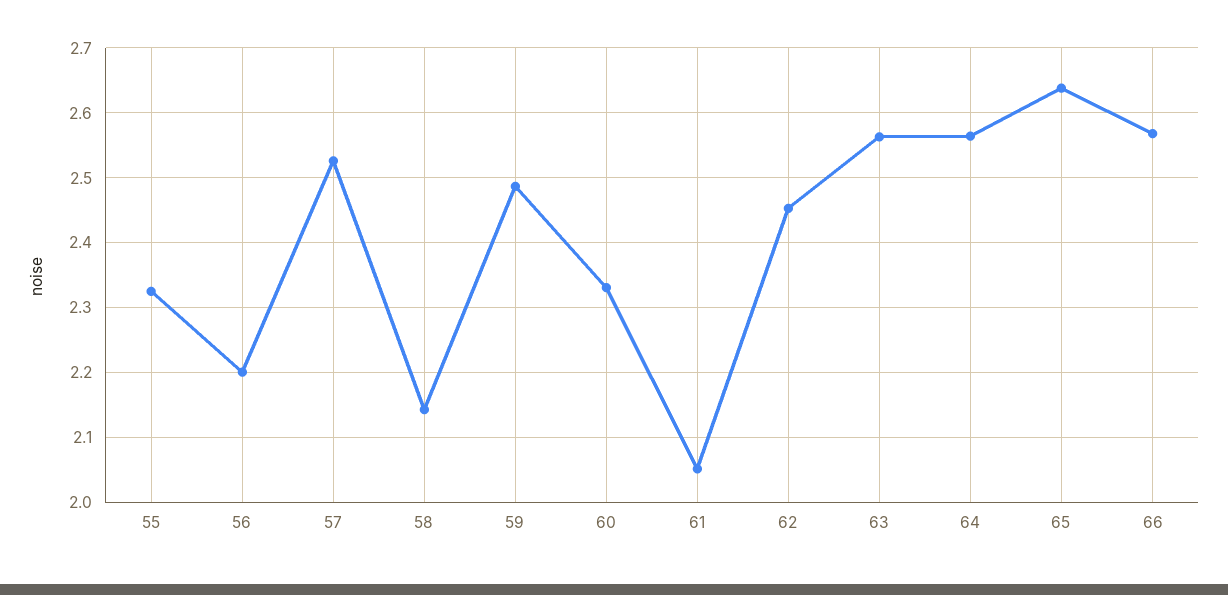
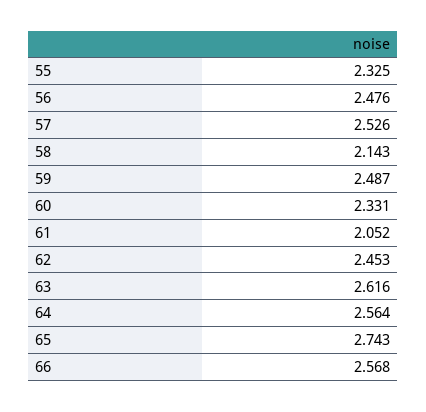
56: 2.2 -> 2.476
63: 2.56 -> 2.616
65: 2.64 -> 2.743

